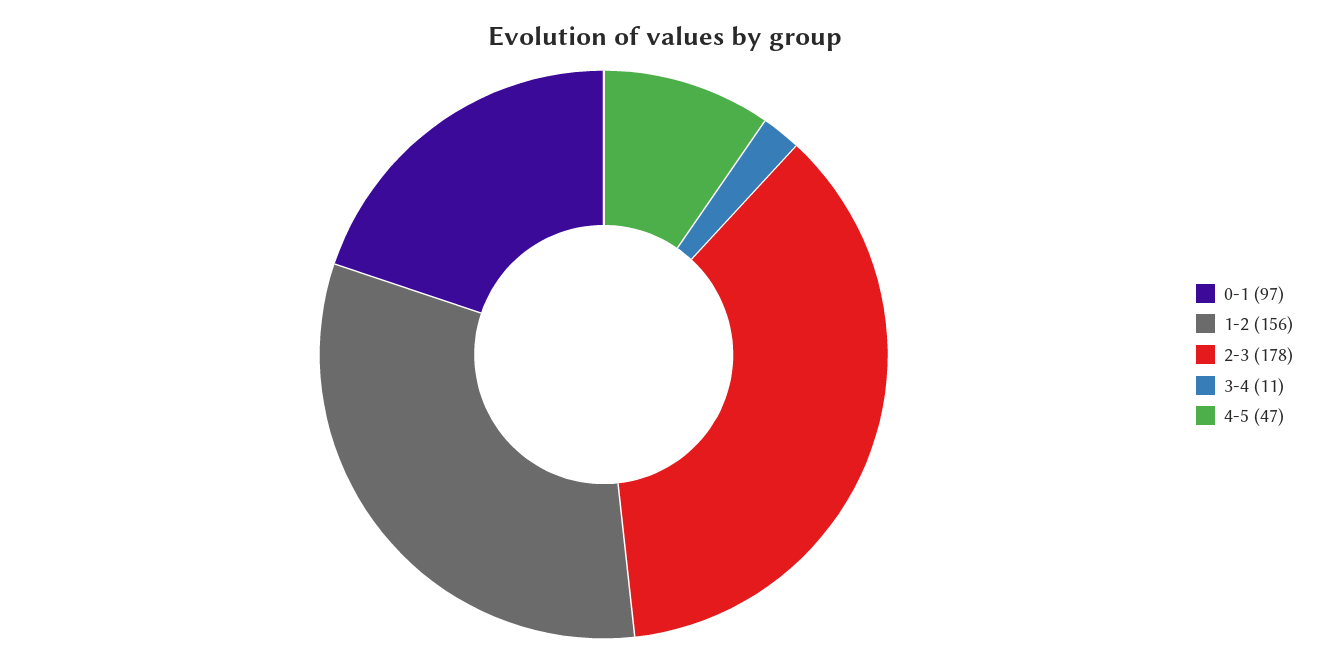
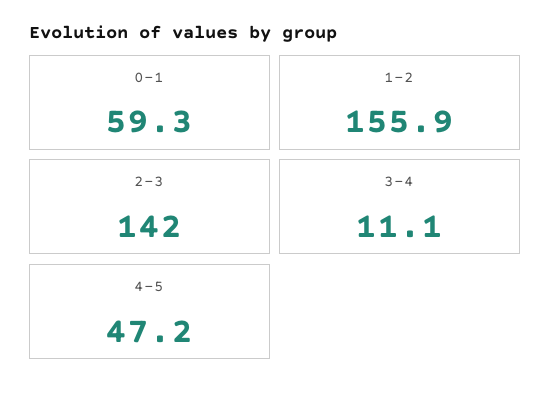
0-1: 97 -> 59.3
2-3: 178 -> 142

